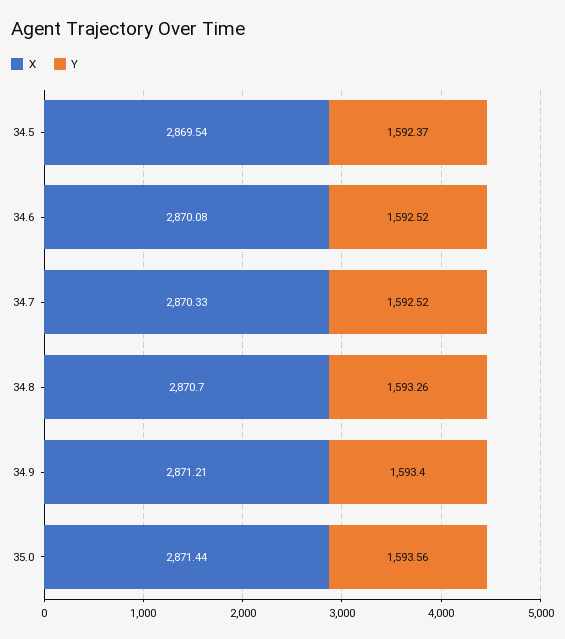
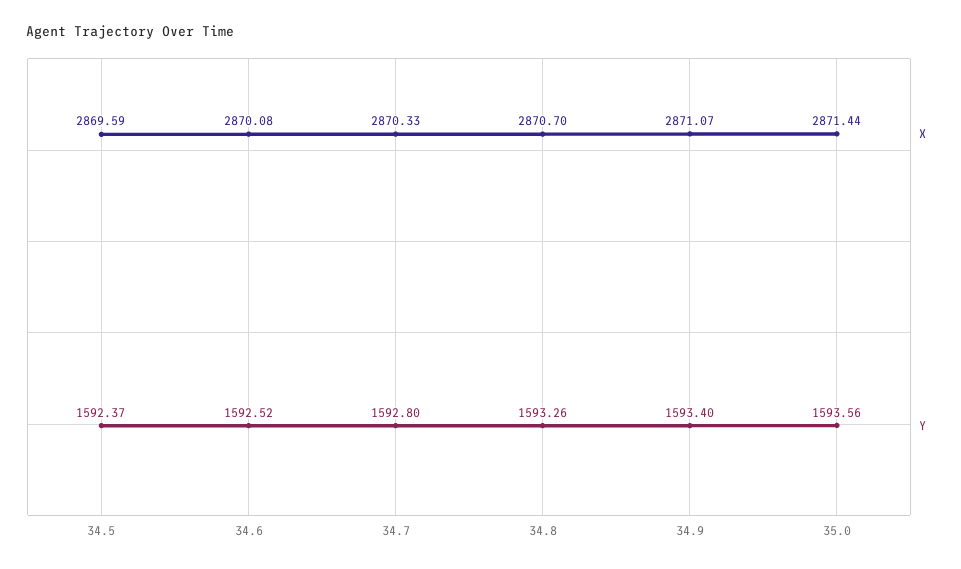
X, 34.5: 2869.54 -> 2869.59
Y, 34.7: 1592.52 -> 1592.8
X, 34.9: 2871.21 -> 2871.07

